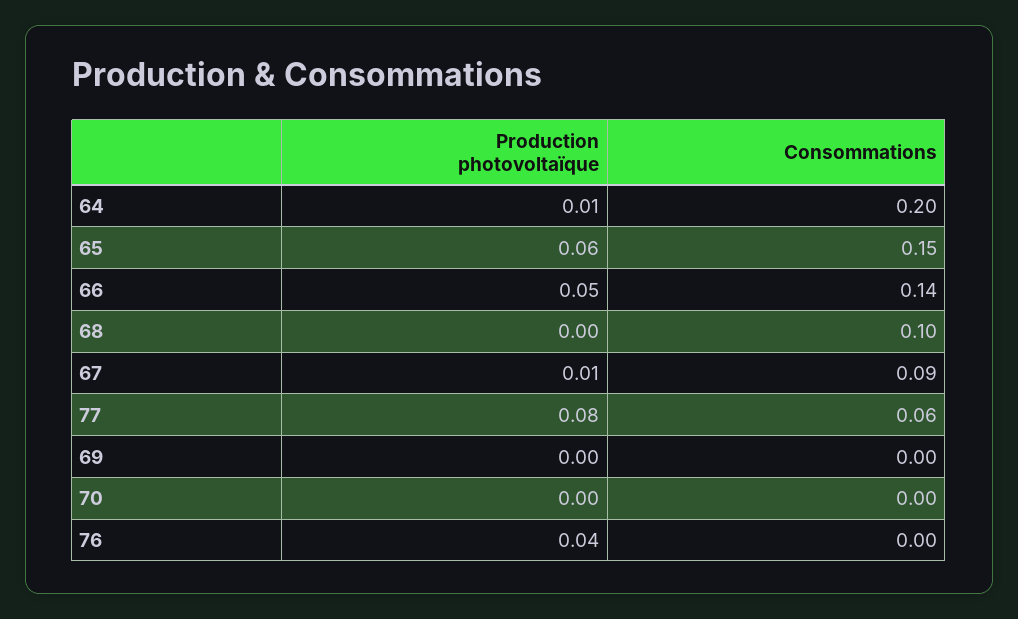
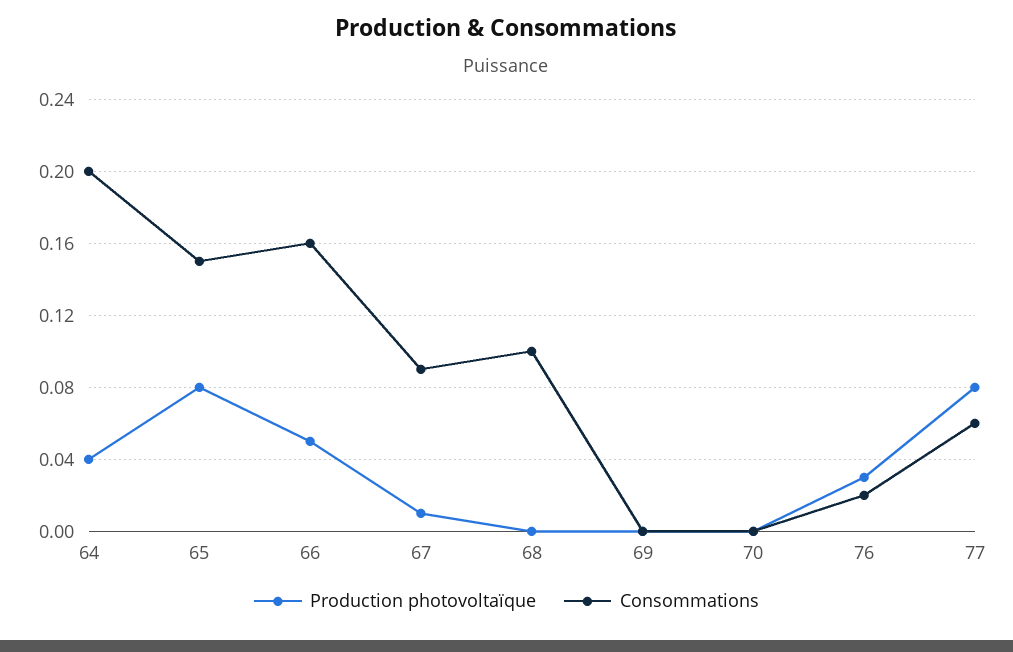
Production photovoltaïque, 64: 0.01 -> 0.04
Production photovoltaïque, 65: 0.06 -> 0.08
Consommations, 66: 0.14 -> 0.16
Production photovoltaïque, 76: 0.04 -> 0.03
Consommations, 76: 0 -> 0.02

